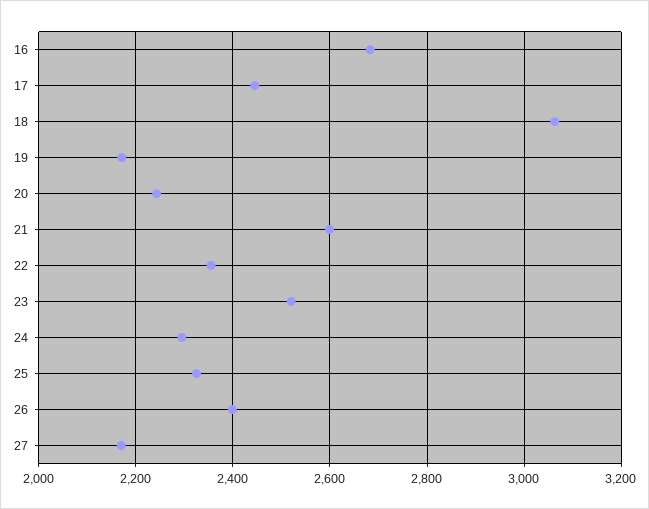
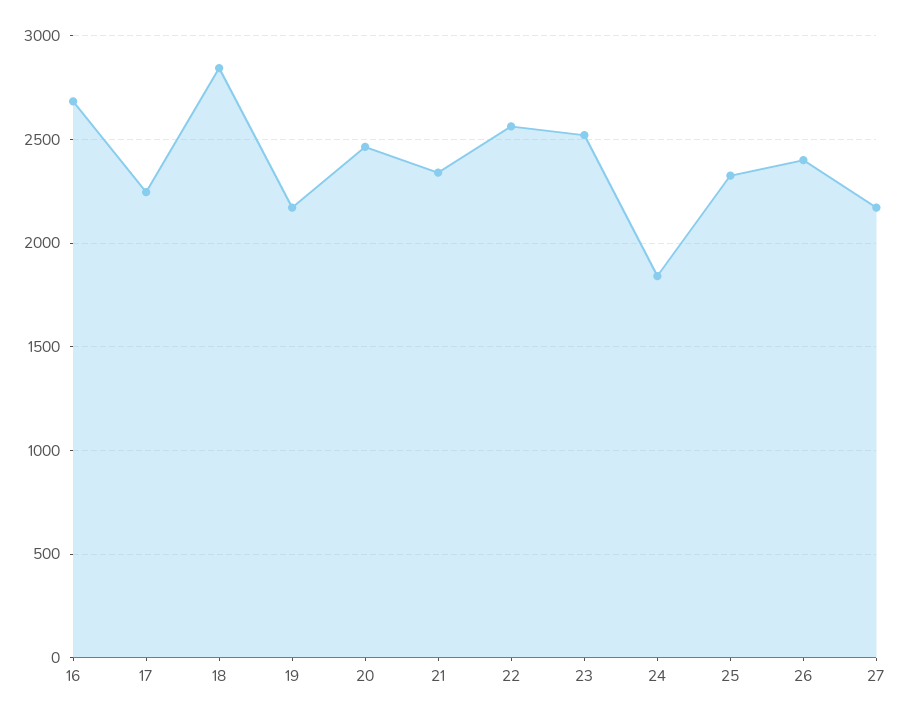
17: 2440 -> 2250
18: 3060 -> 2850
20: 2240 -> 2450
21: 2600 -> 2350
22: 2360 -> 2550
24: 2300 -> 1850

